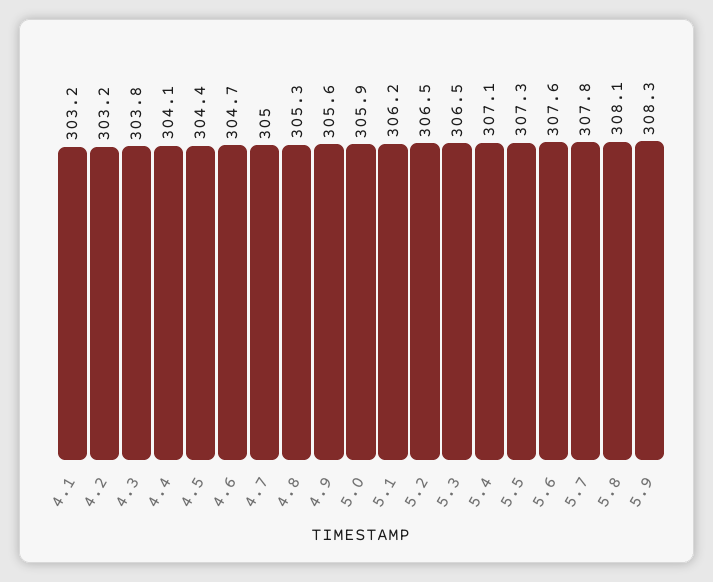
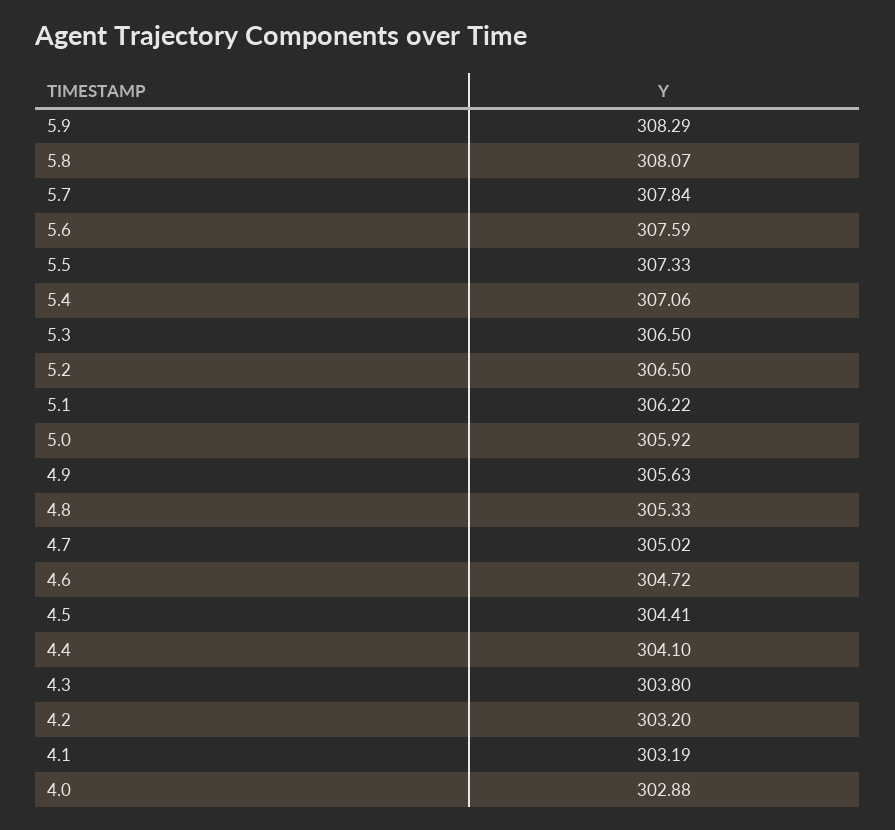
4.0: none -> 302.88

